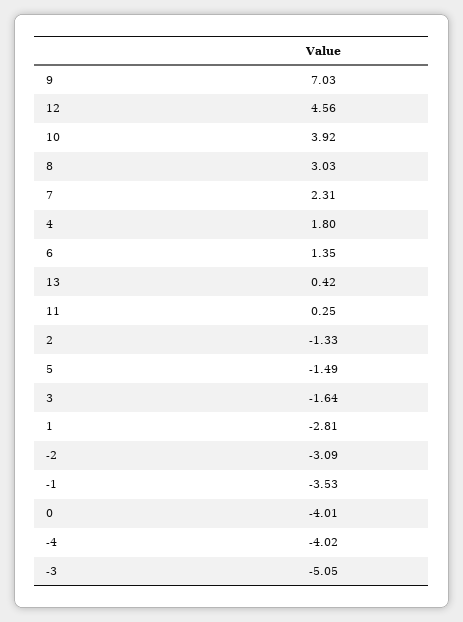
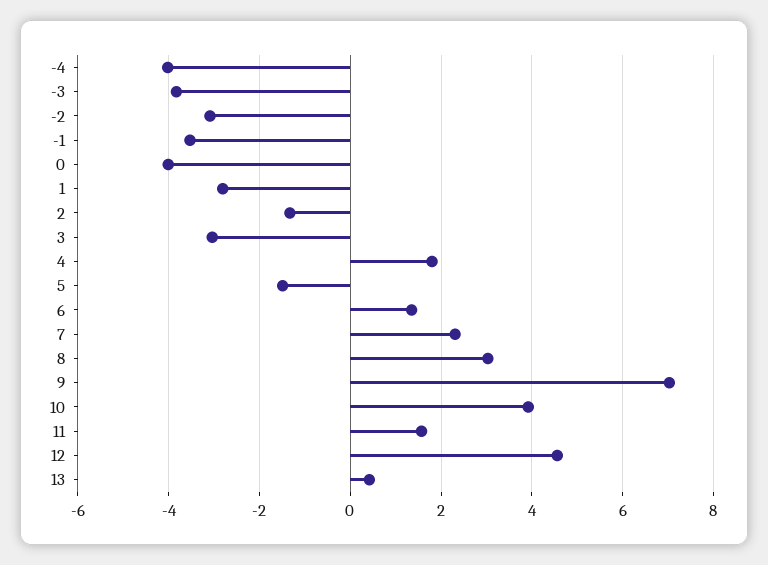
11: 0.25 -> 1.6
3: -1.64 -> -3
-3: -5.05 -> -3.8

